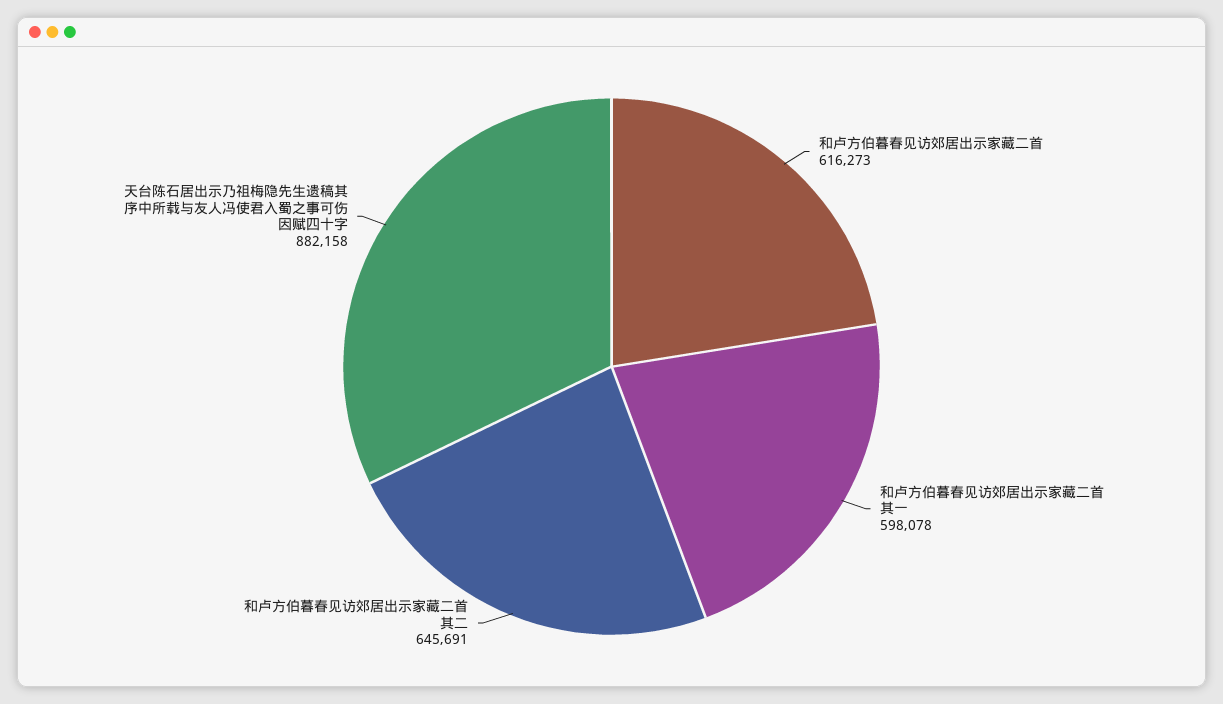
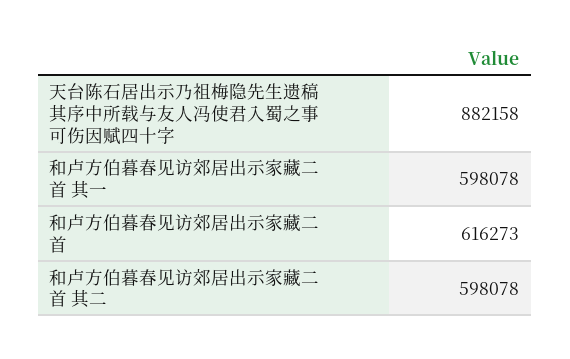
和卢方伯暮春见访郊居出示家藏二首 其二: 645691 -> 598078

